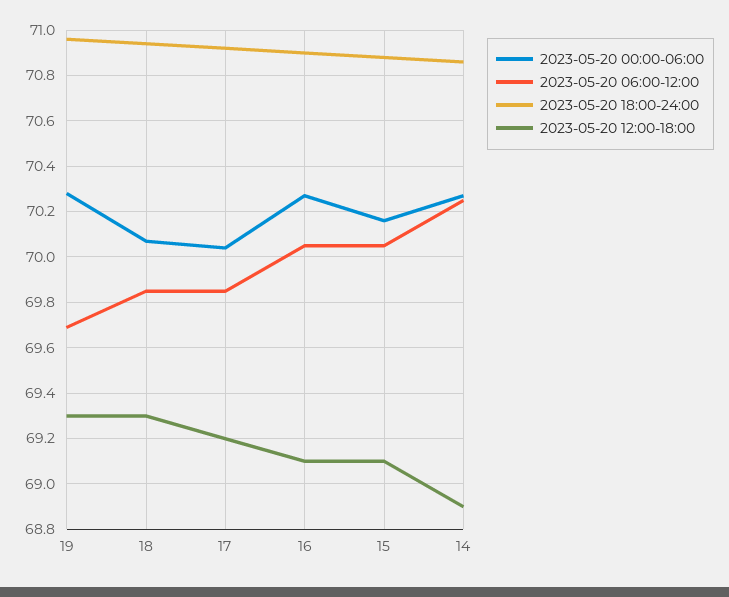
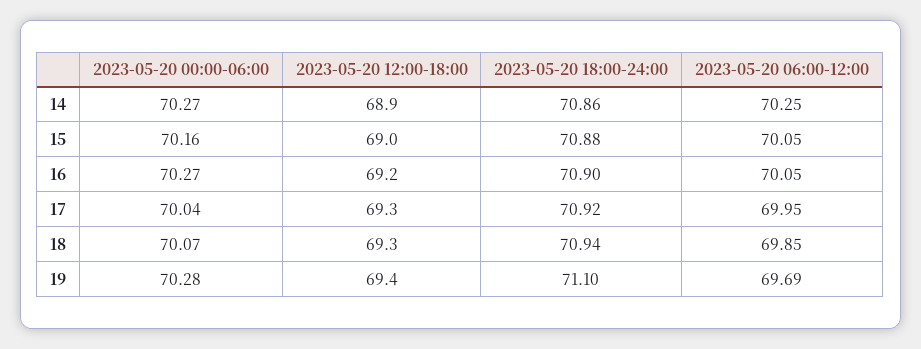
2023-05-20 18:00-24:00, 19: 70.95 -> 71.1
2023-05-20 12:00-18:00, 19: 69.3 -> 69.4
2023-05-20 06:00-12:00, 17: 69.85 -> 69.95
2023-05-20 12:00-18:00, 17: 69.2 -> 69.3
2023-05-20 12:00-18:00, 16: 69.1 -> 69.2
2023-05-20 12:00-18:00, 15: 69.1 -> 69

